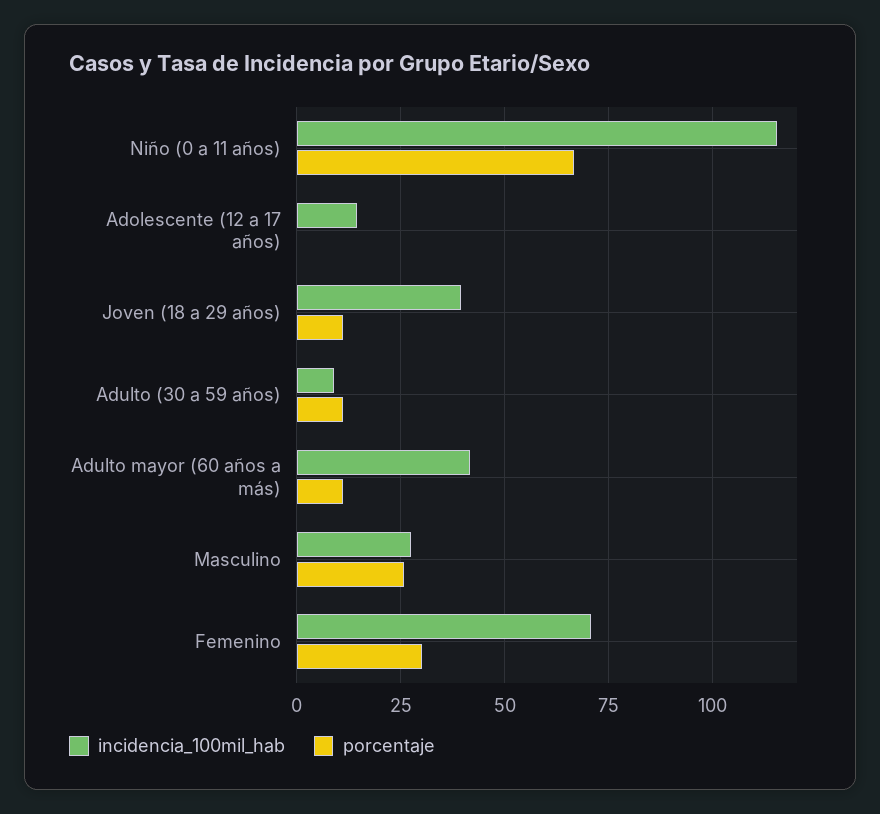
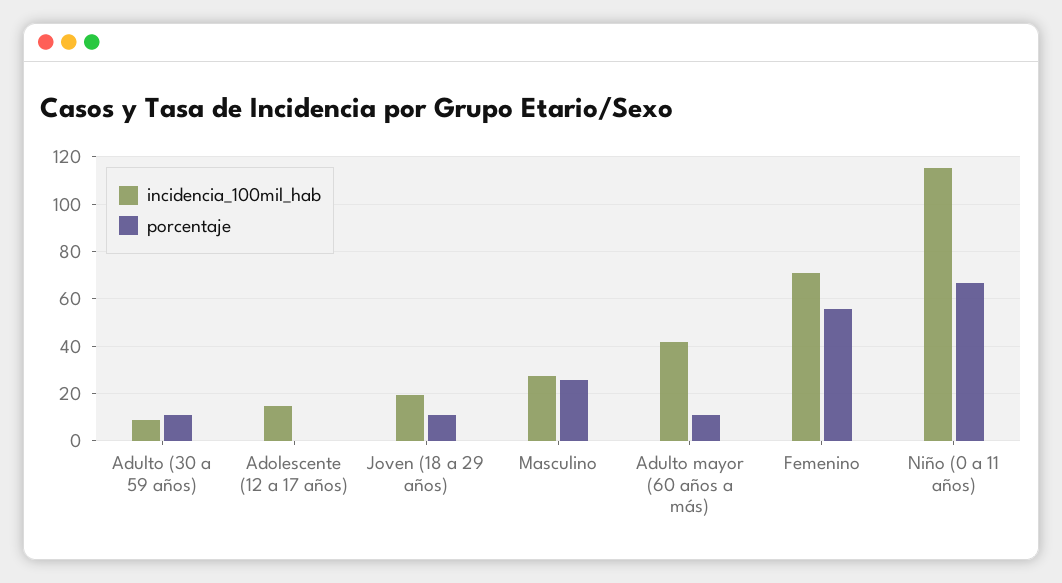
incidencia_100mil_hab, Joven (18 a 29 años): 40 -> 20
porcentaje, Femenino: 30 -> 55

